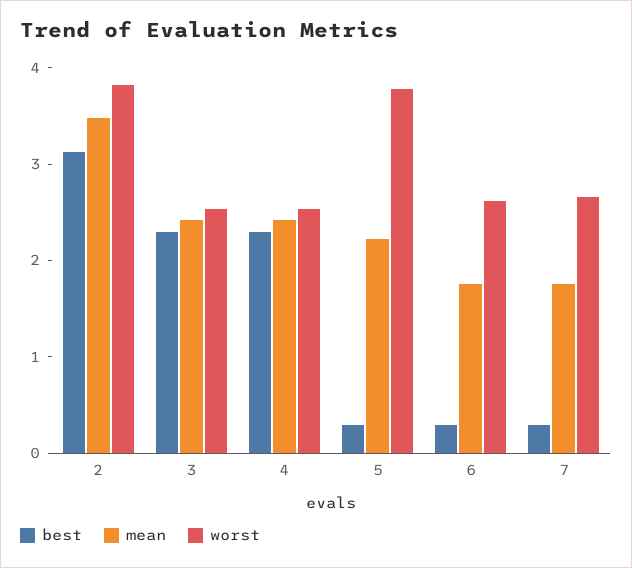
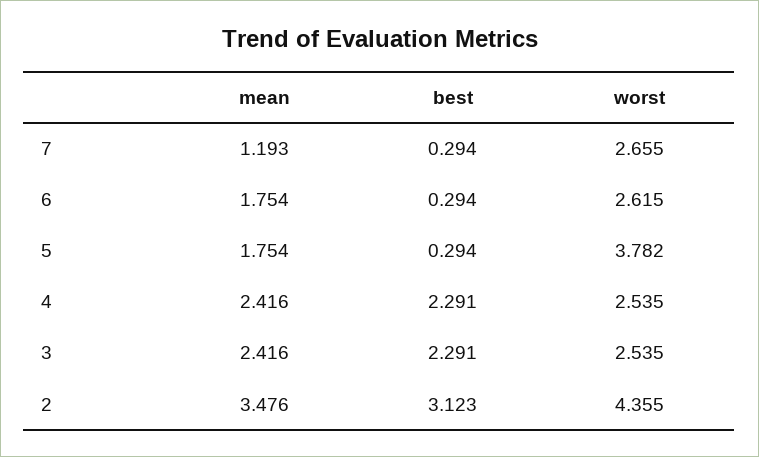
worst, 2: 3.8 -> 4.355
mean, 5: 2.2 -> 1.754
mean, 7: 1.8 -> 1.193

